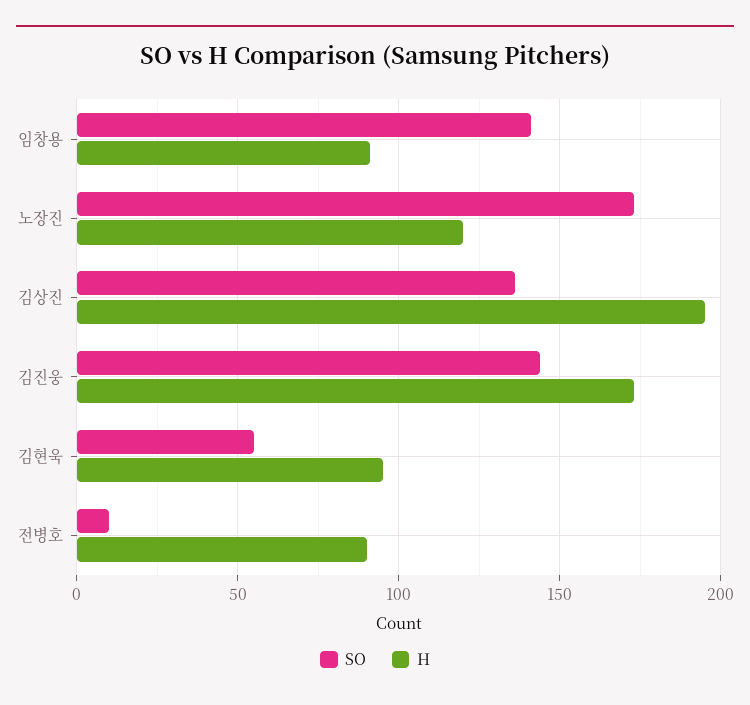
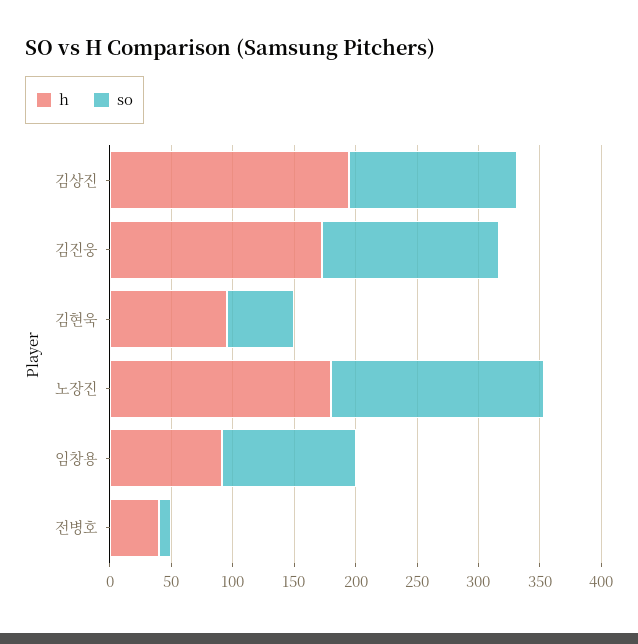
SO, 임창용: 140 -> 110
H, 노장진: 120 -> 180
H, 전병호: 90 -> 40

